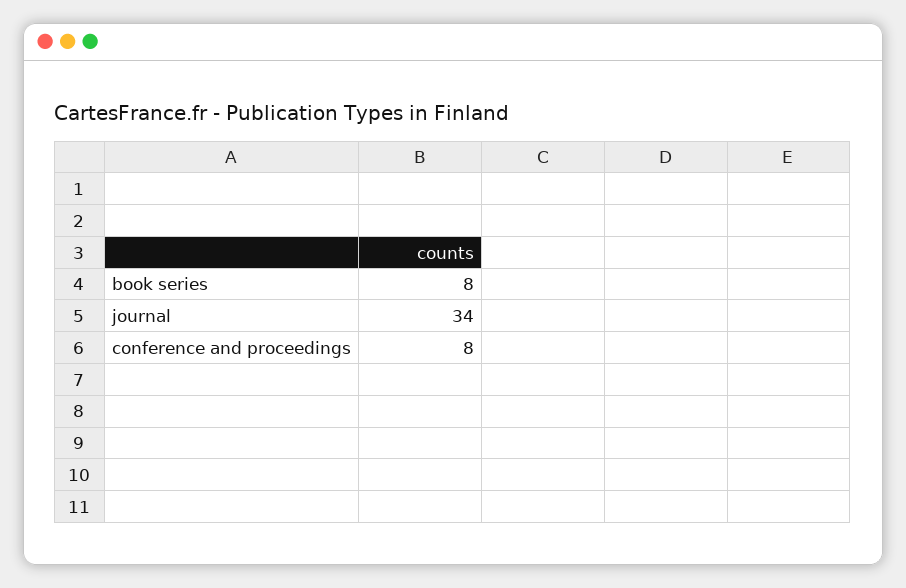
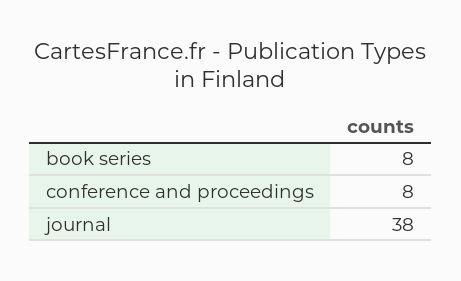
journal: 34 -> 38

